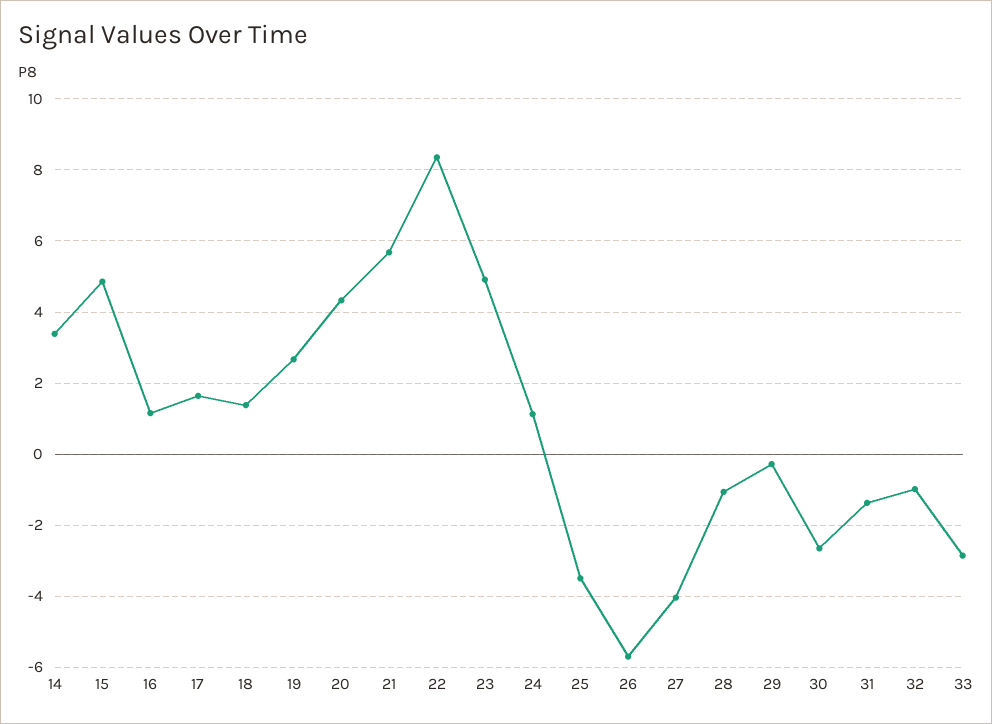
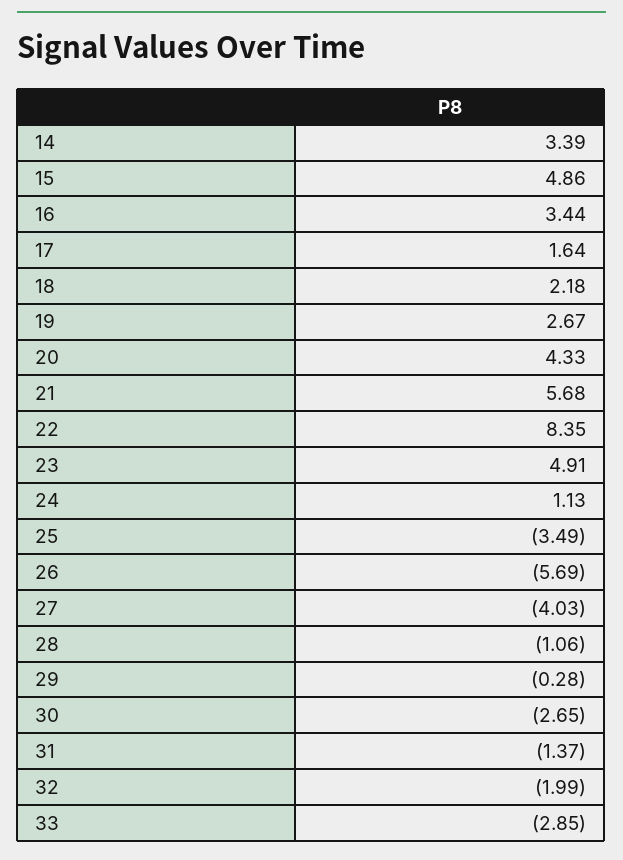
16: 1.2 -> 3.44
18: 1.4 -> 2.18
32: -1 -> -1.99

